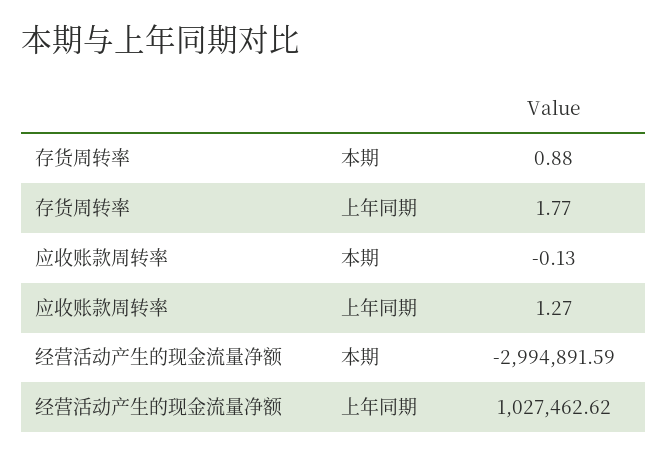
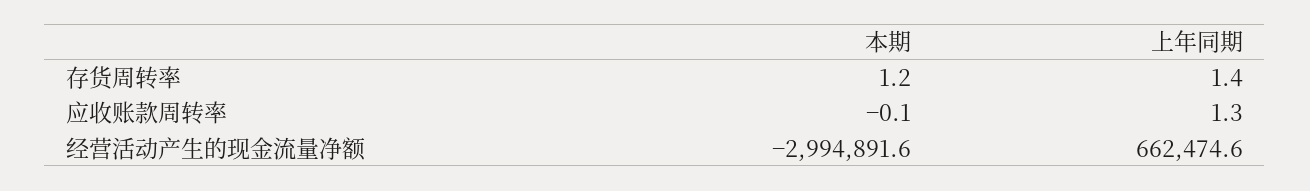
存货周转率, 本期: 0.88 -> 1.2
存货周转率, 上年同期: 1.77 -> 1.4
经营活动产生的现金流量净额, 上年同期: 1027462.62 -> 662474.6

